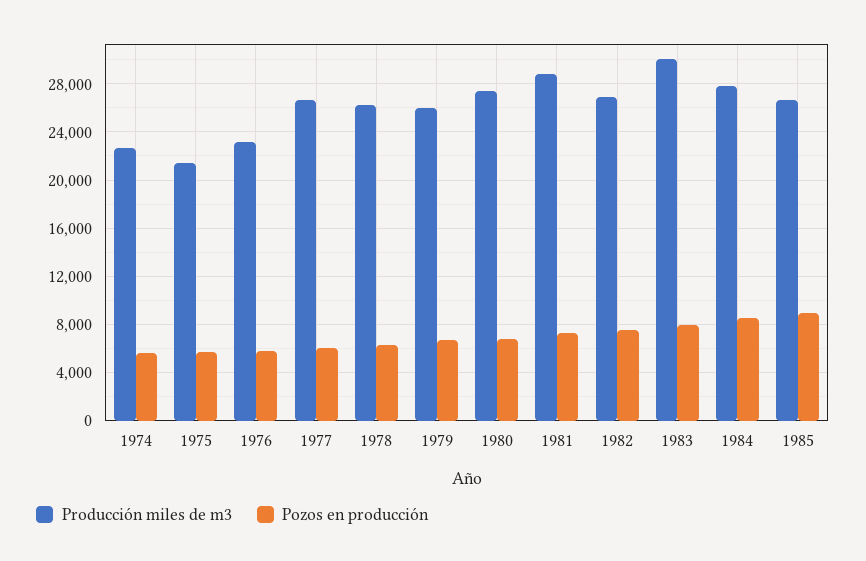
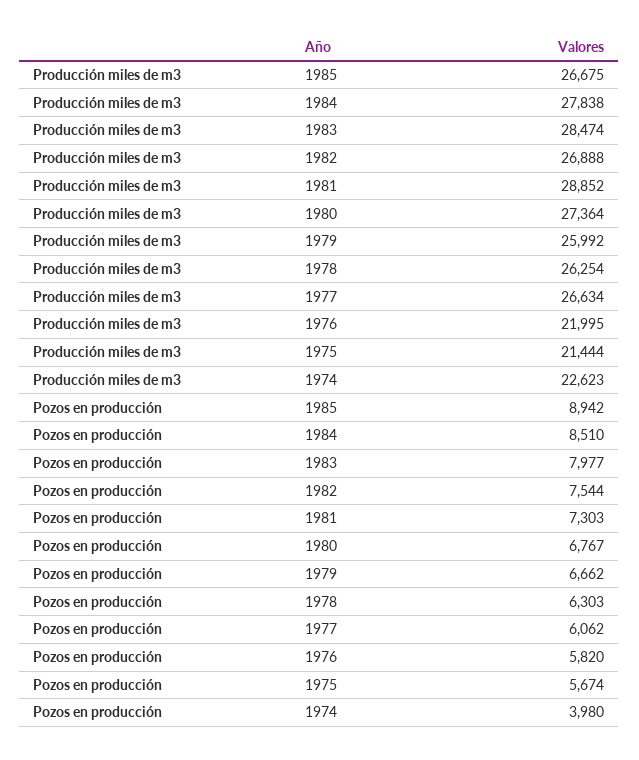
Pozos en producción, 1974: 5500 -> 3980
Producción miles de m3, 1976: 23000 -> 21995
Producción miles de m3, 1983: 30000 -> 28474

